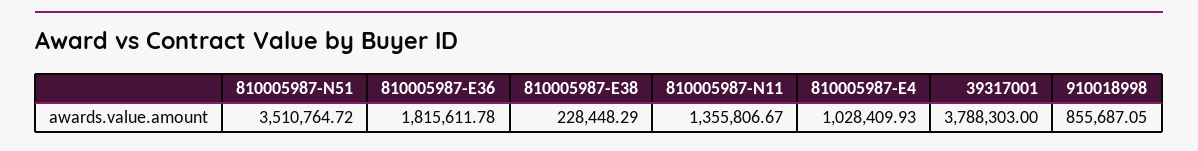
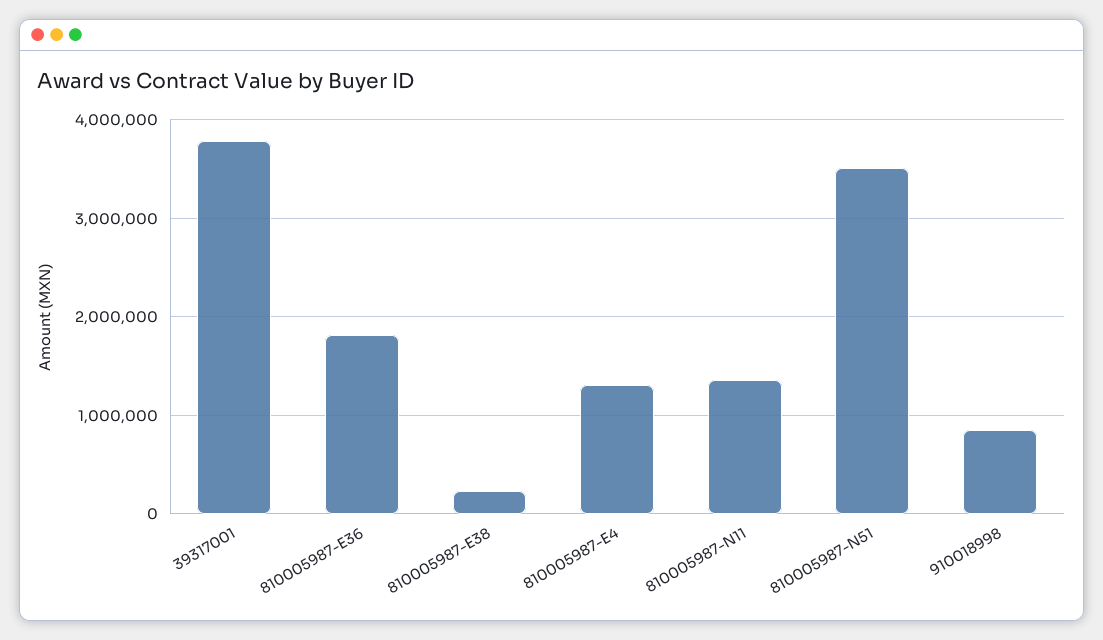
810005987-E4: 1028409.93 -> 1300000

